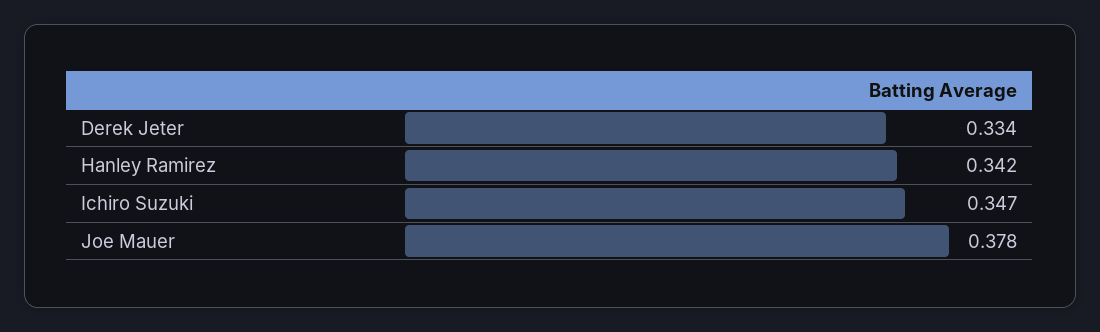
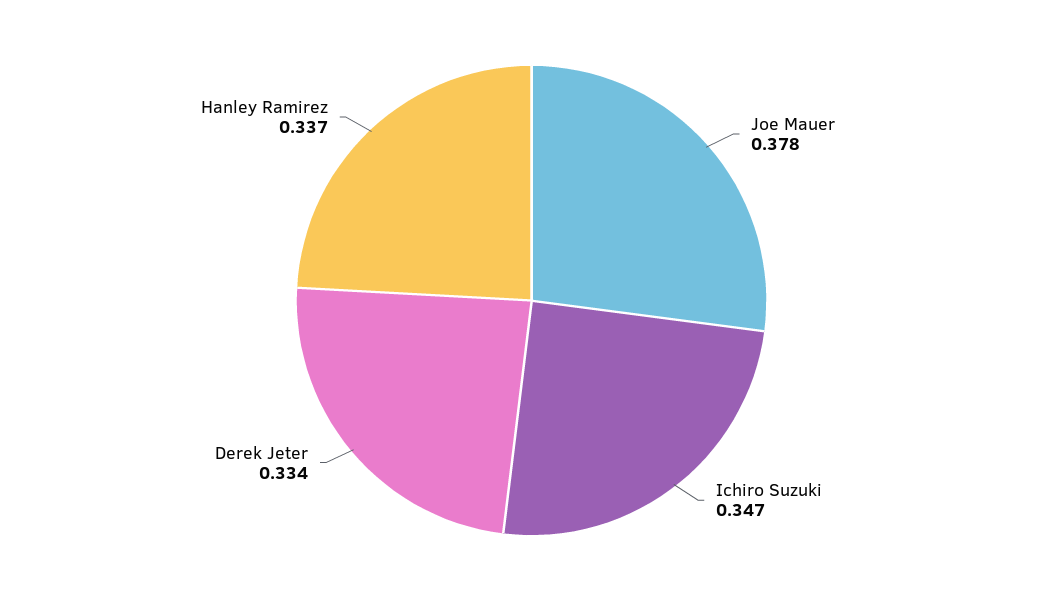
Hanley Ramirez: 0.342 -> 0.337

